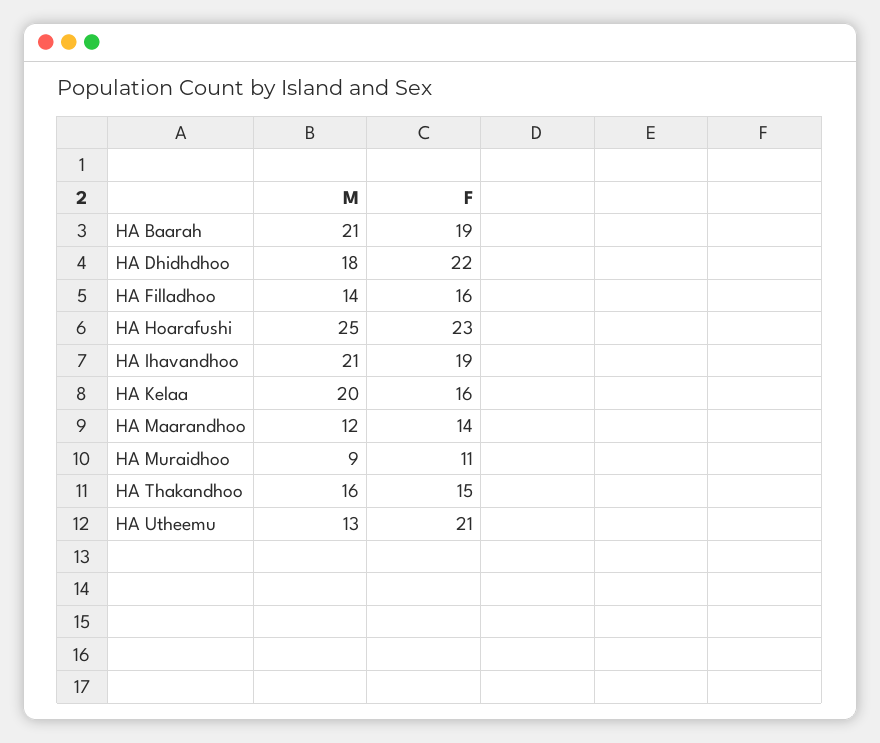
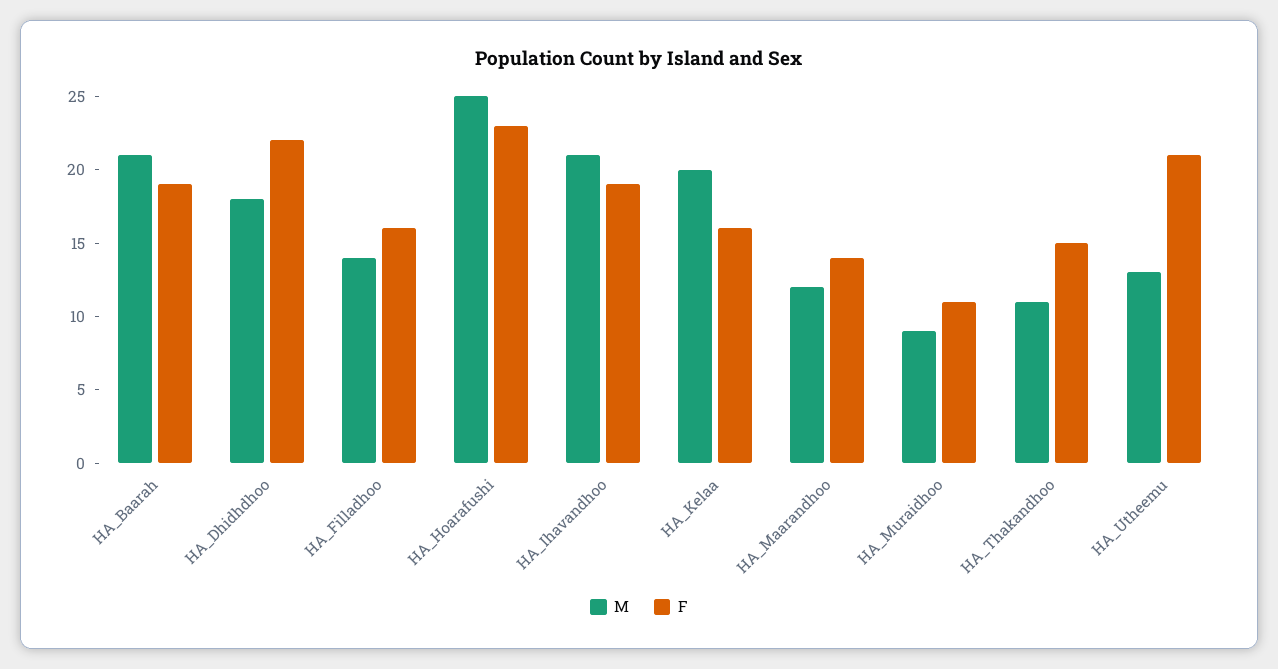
M, HA Thakandhoo: 16 -> 11

